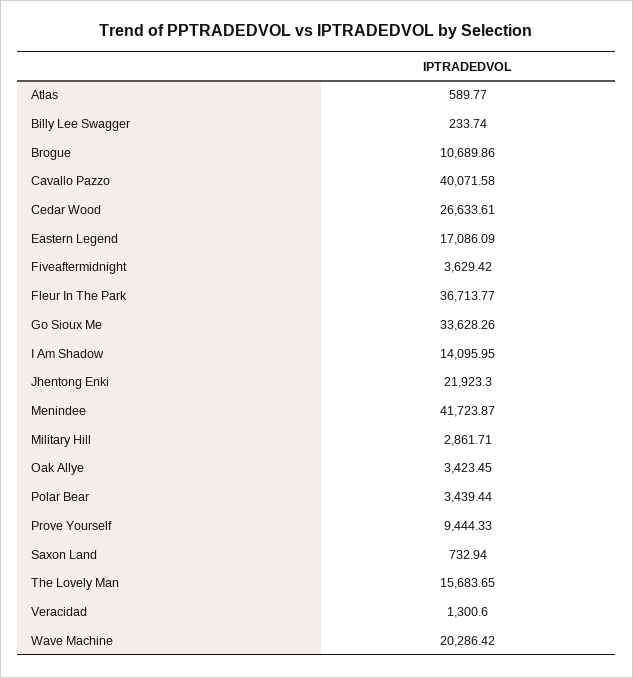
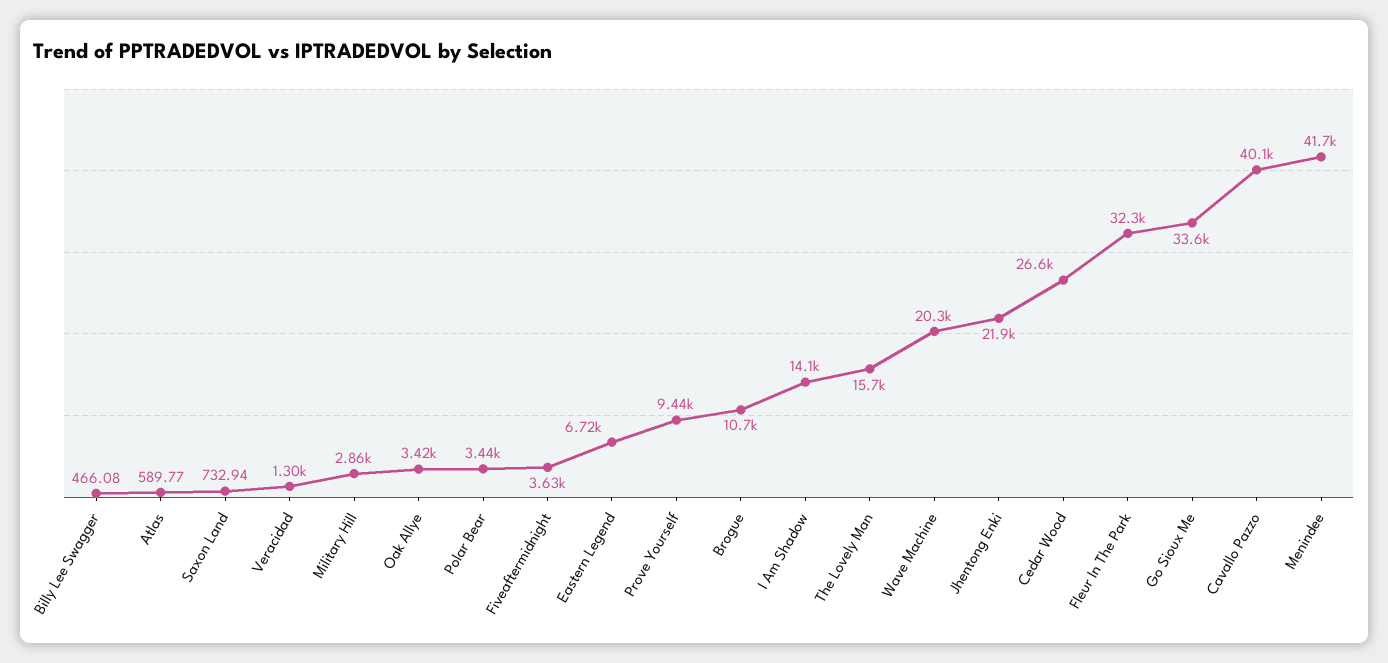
Billy Lee Swagger: 233.74 -> 466.08
Eastern Legend: 17086.09 -> 6720
Fleur In The Park: 36713.77 -> 32300

